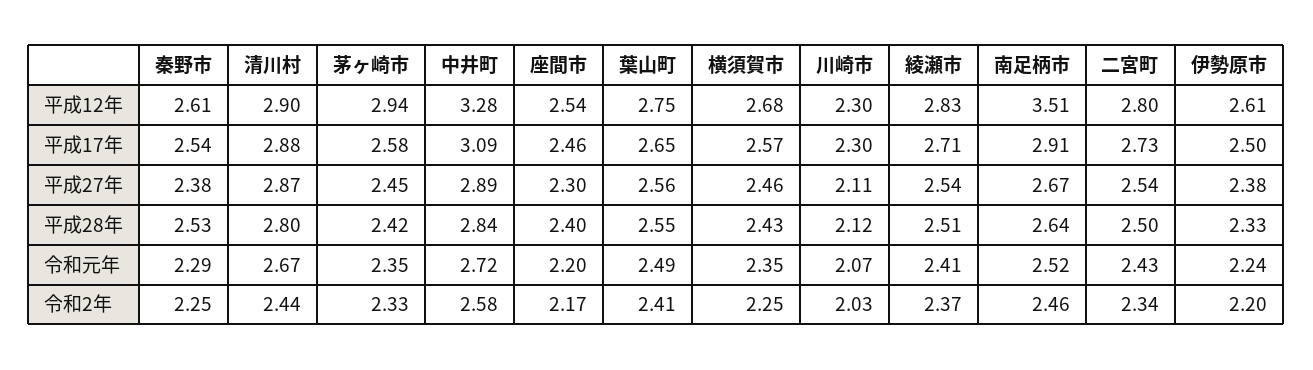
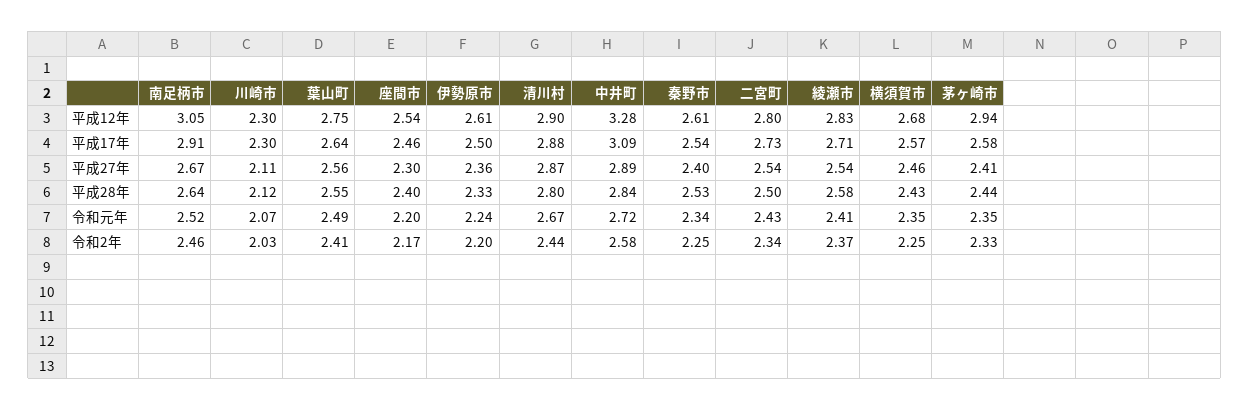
南足柄市, 平成12年: 3.51 -> 3.05
葉山町, 平成17年: 2.65 -> 2.64
秦野市, 平成27年: 2.38 -> 2.4
茅ヶ崎市, 平成27年: 2.45 -> 2.41
伊勢原市, 平成27年: 2.38 -> 2.36
茅ヶ崎市, 平成28年: 2.42 -> 2.44
綾瀬市, 平成28年: 2.51 -> 2.58
秦野市, 令和元年: 2.29 -> 2.34

